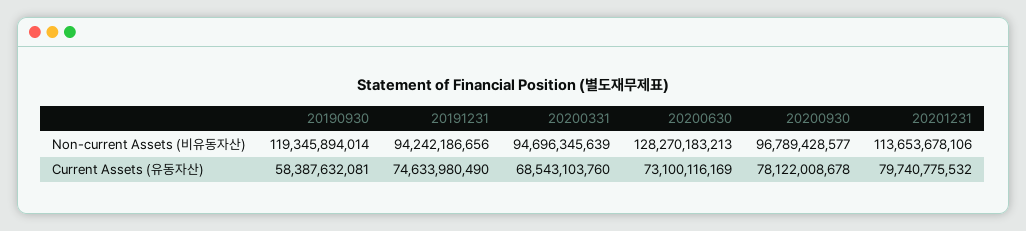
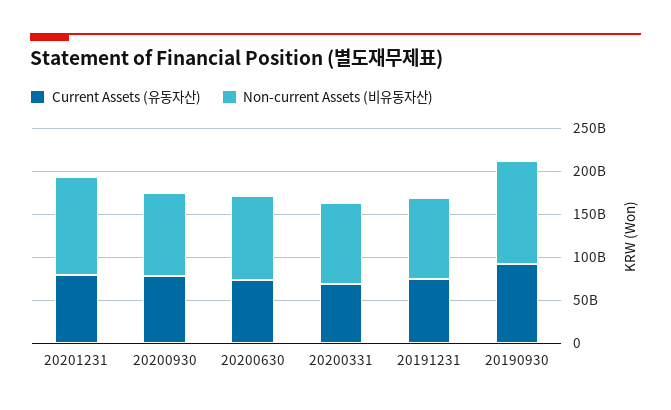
Non-current Assets (비유동자산), 20200630: 128270183213 -> 100000000000
Current Assets (유동자산), 20190930: 58387632081 -> 90000000000

